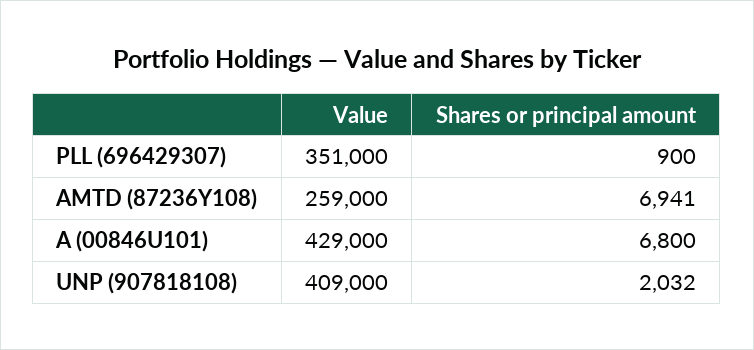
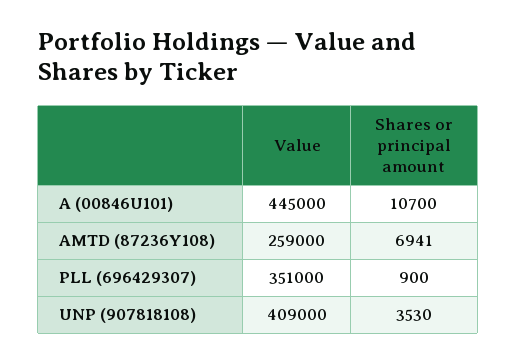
Value, A (00846U101): 429000 -> 445000
Shares or principal amount, A (00846U101): 6800 -> 10700
Shares or principal amount, UNP (907818108): 2032 -> 3530

